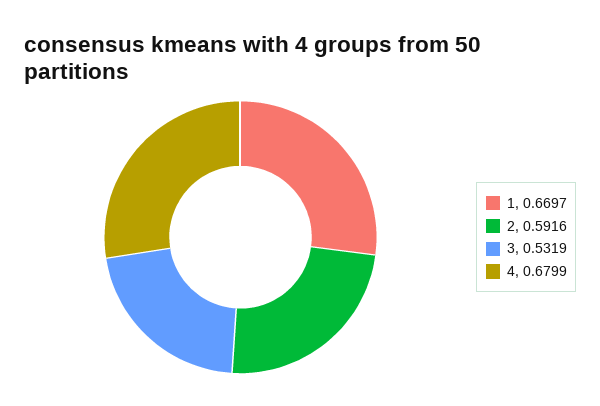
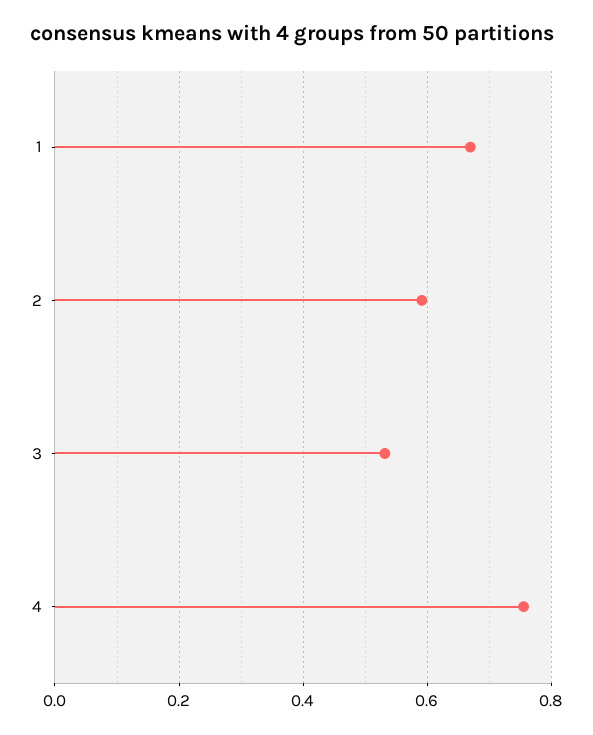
4: 0.6799 -> 0.76

